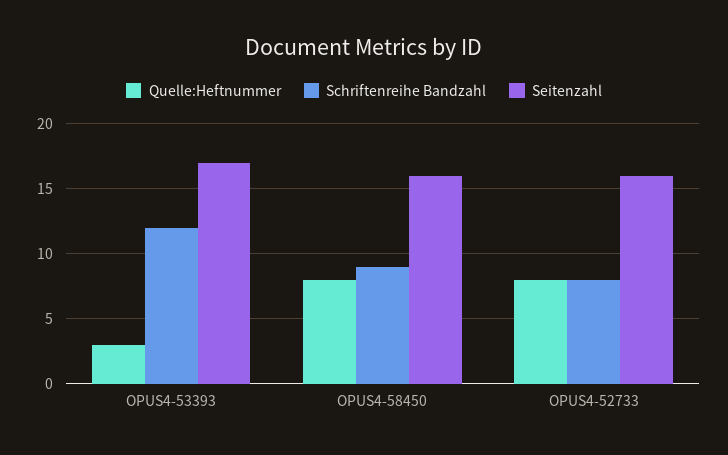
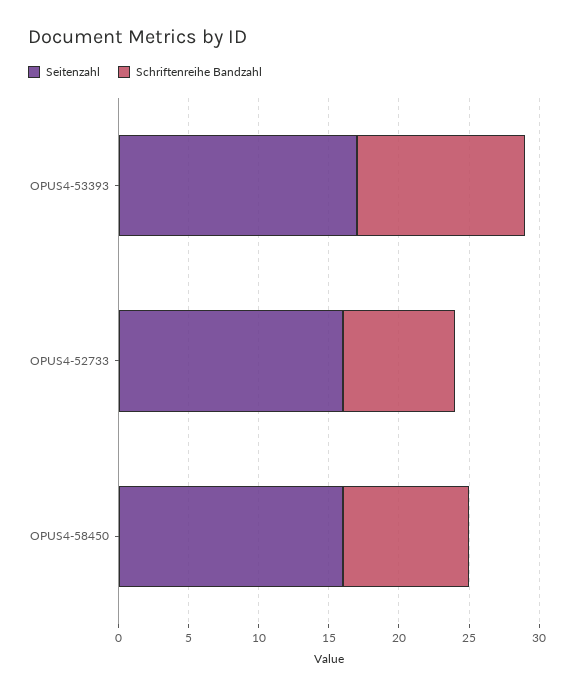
Quelle:Heftnummer, OPUS4-53393: 3 -> none
Quelle:Heftnummer, OPUS4-58450: 8 -> none
Quelle:Heftnummer, OPUS4-52733: 8 -> none

